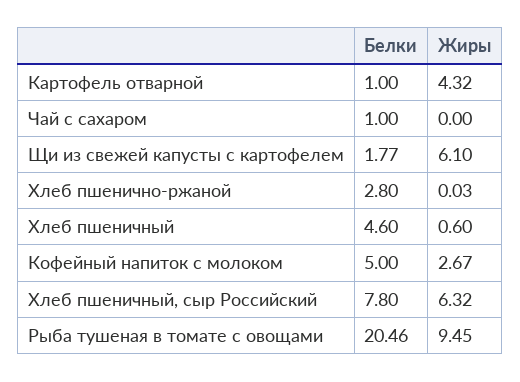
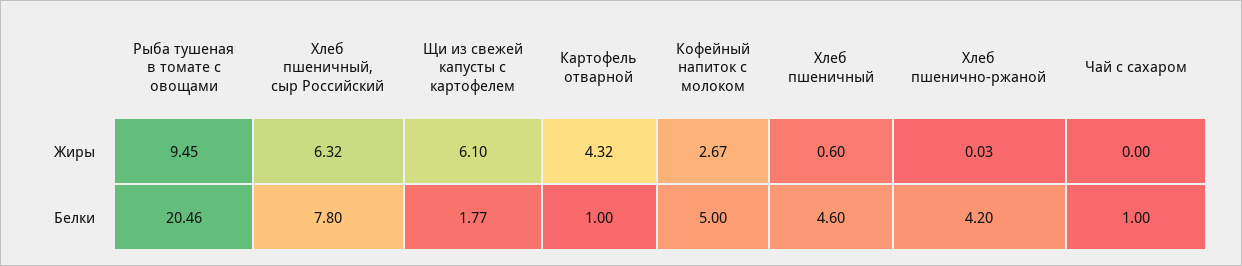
Белки, Хлеб пшенично-ржаной: 2.8 -> 4.2

